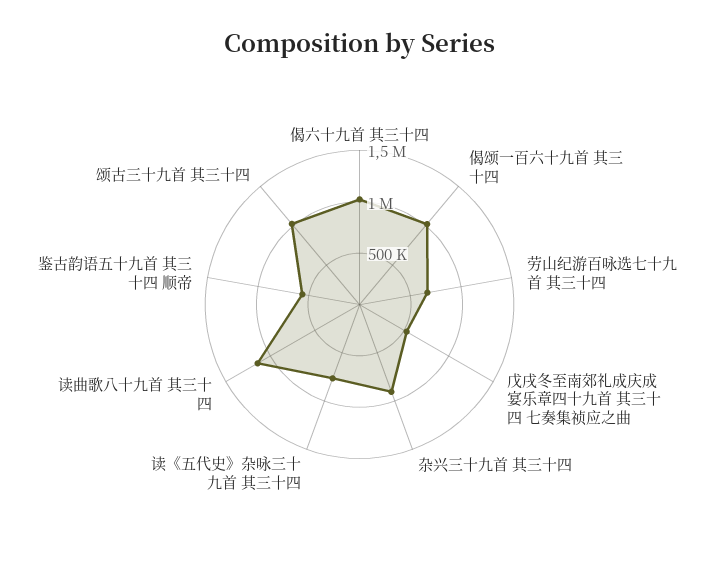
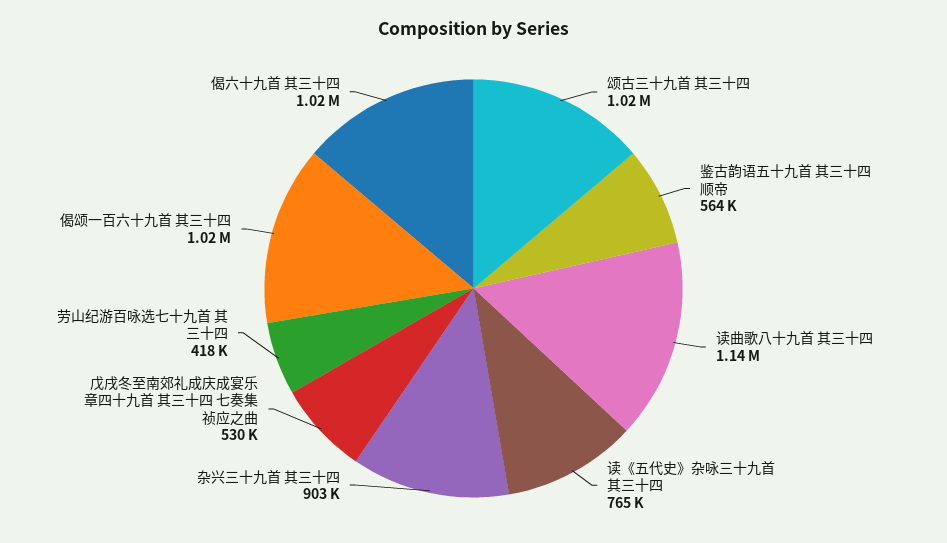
劳山纪游百咏选七十九首 其三十四: 700000 -> 418000

